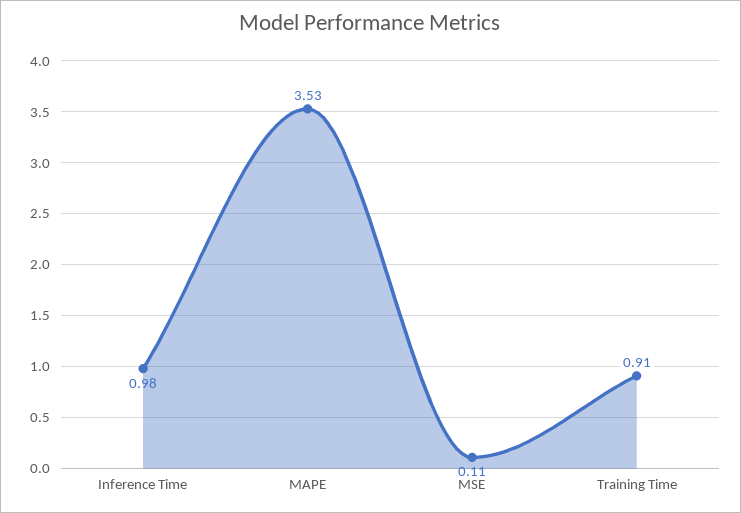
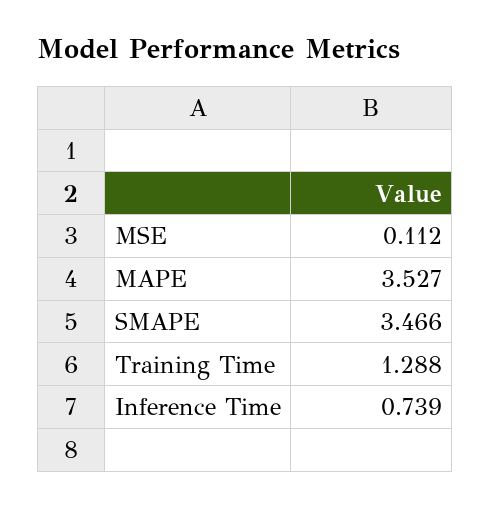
Inference Time: 0.98 -> 0.739
Training Time: 0.91 -> 1.288
SMAPE: none -> 3.466

